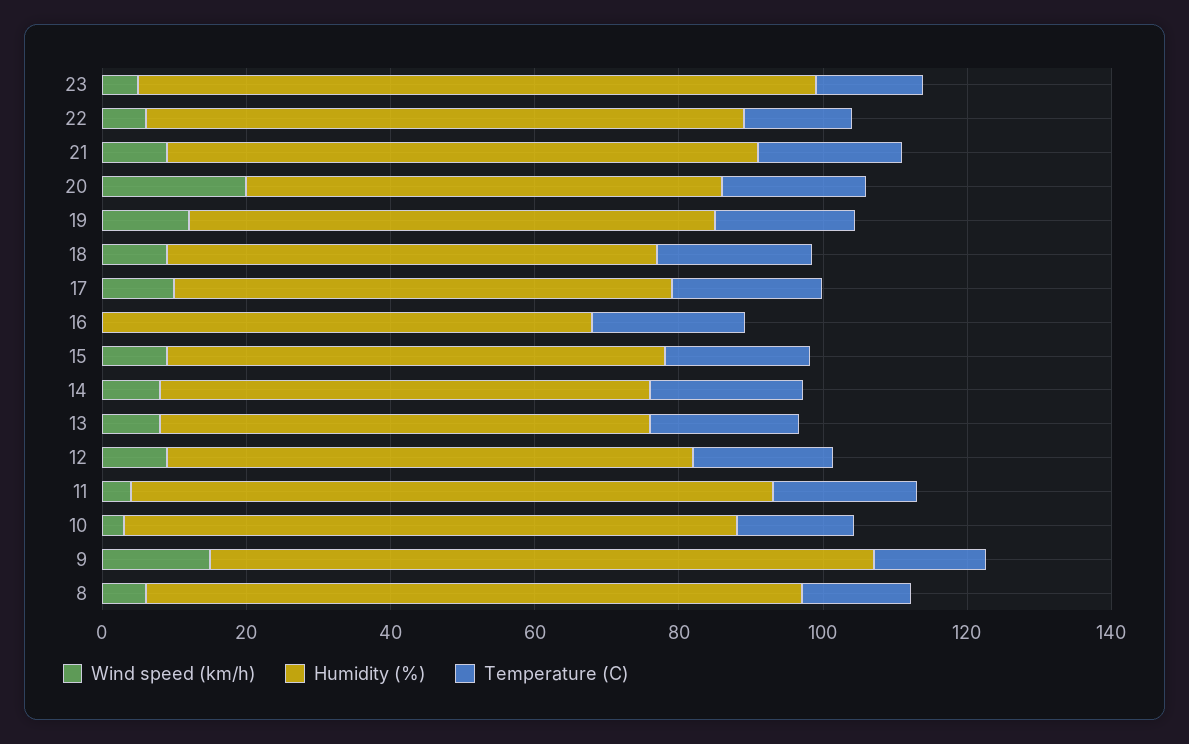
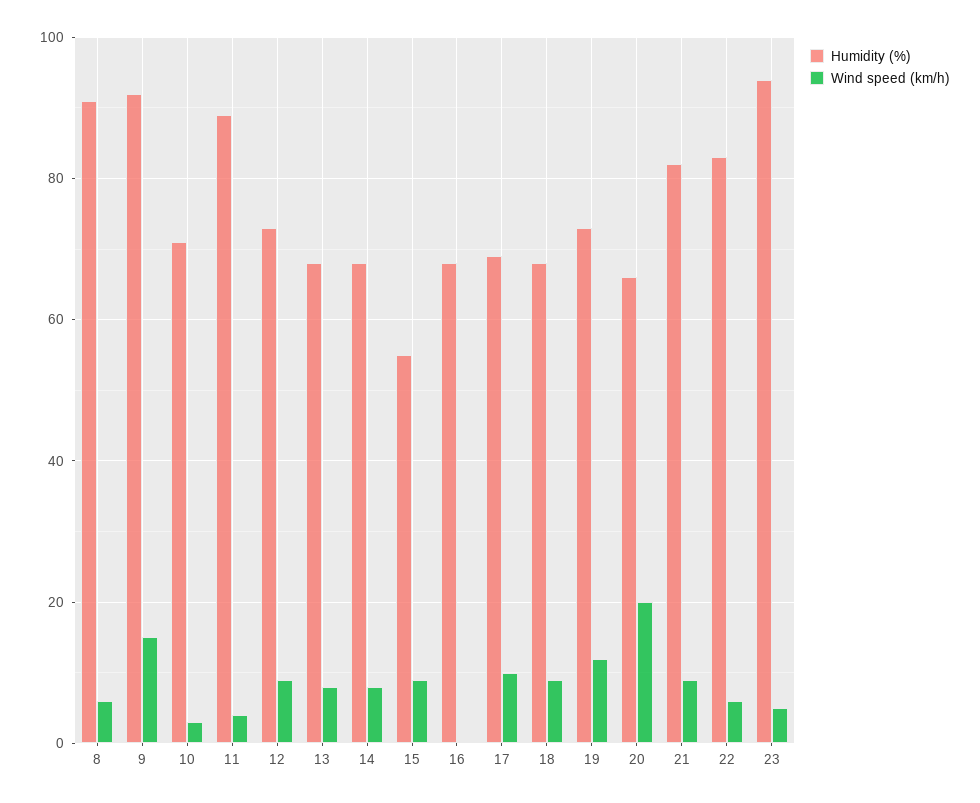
Temperature (C), 23: 15 -> none
Temperature (C), 22: 15 -> none
Temperature (C), 21: 20 -> none
Temperature (C), 20: 20 -> none
Temperature (C), 19: 20 -> none
Temperature (C), 18: 20 -> none
Temperature (C), 17: 20 -> none
Temperature (C), 16: 20 -> none
Humidity (%), 15: 70 -> 55
Temperature (C), 15: 20 -> none
Temperature (C), 14: 20 -> none
Temperature (C), 13: 20 -> none
Temperature (C), 12: 20 -> none
Temperature (C), 11: 20 -> none
Humidity (%), 10: 85 -> 70
Temperature (C), 10: 15 -> none
Temperature (C), 9: 15 -> none
Temperature (C), 8: 15 -> none

